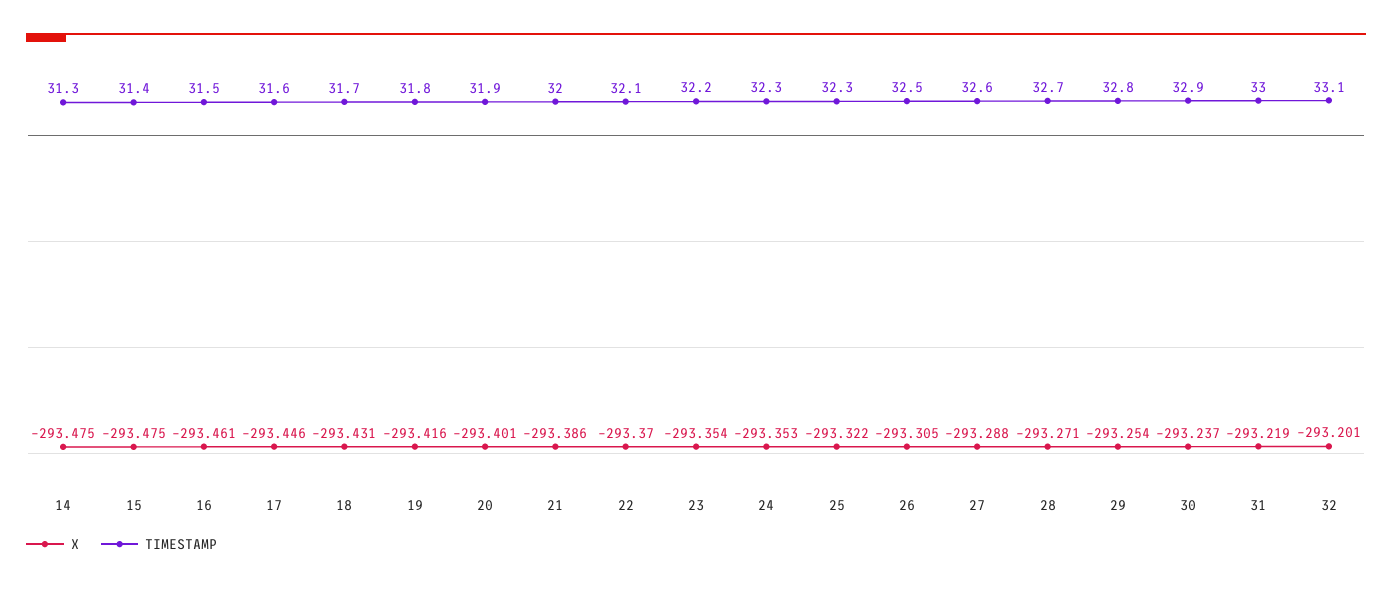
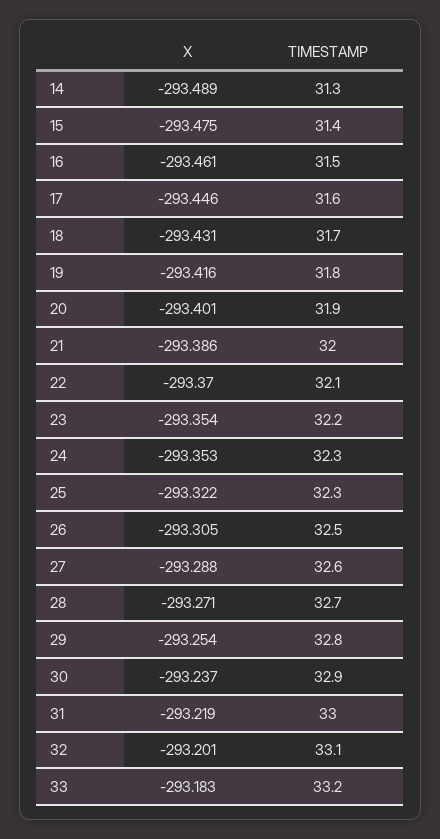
X, 14: -293.475 -> -293.489
X, 33: none -> -293.183
TIMESTAMP, 33: none -> 33.2

